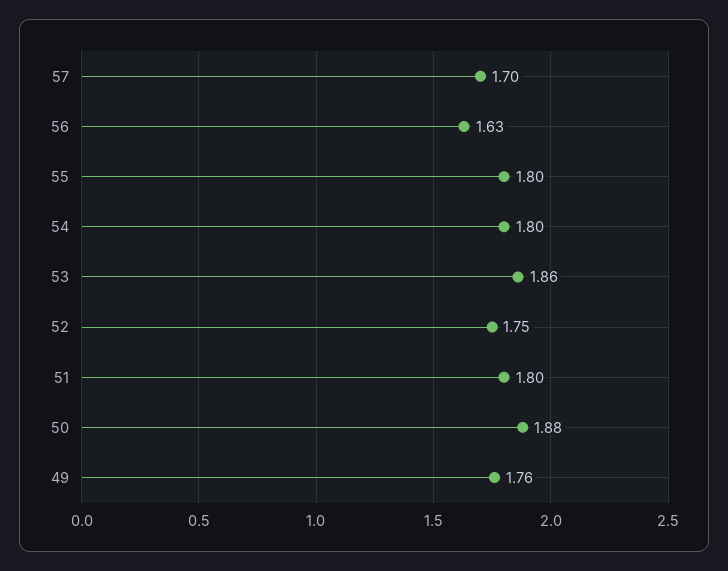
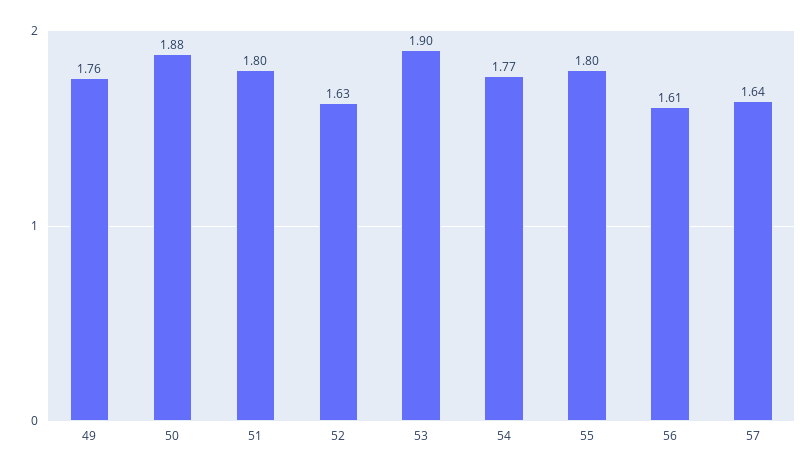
57: 1.7 -> 1.64
56: 1.63 -> 1.61
54: 1.8 -> 1.77
53: 1.86 -> 1.9
52: 1.75 -> 1.63

